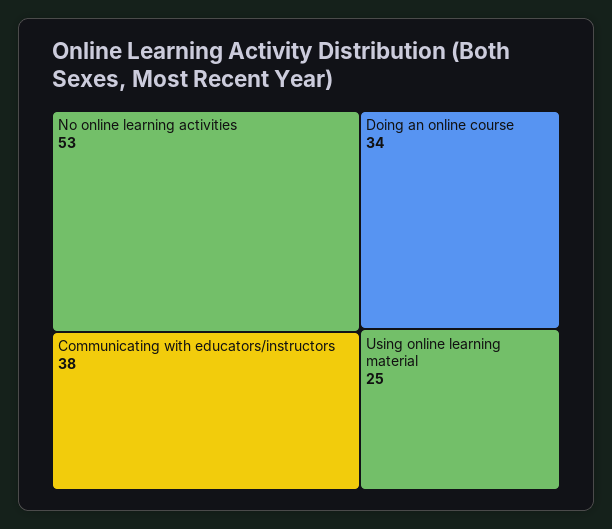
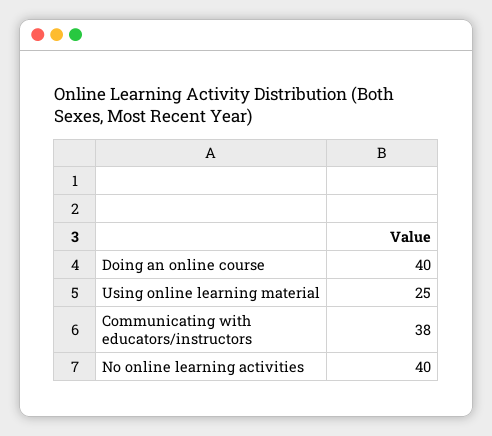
No online learning activities: 53 -> 40
Doing an online course: 34 -> 40

